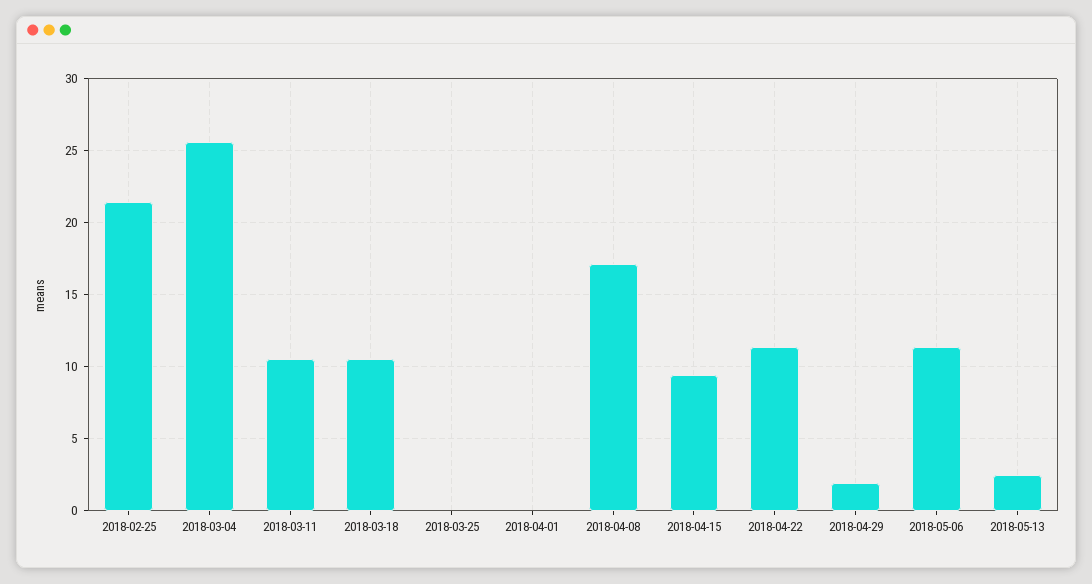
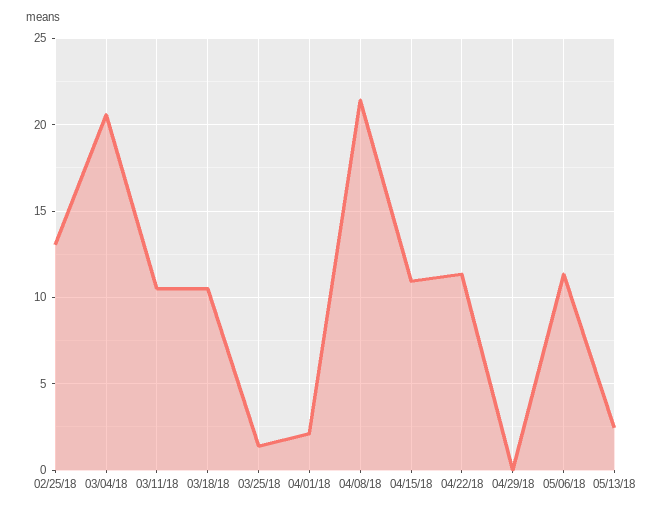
2018-02-25: 21.5 -> 13
2018-03-04: 25.5 -> 20.5
2018-03-25: 0 -> 1.5
2018-04-01: 0 -> 2
2018-04-08: 17 -> 21.5
2018-04-15: 9.5 -> 11
2018-04-29: 2 -> 0

